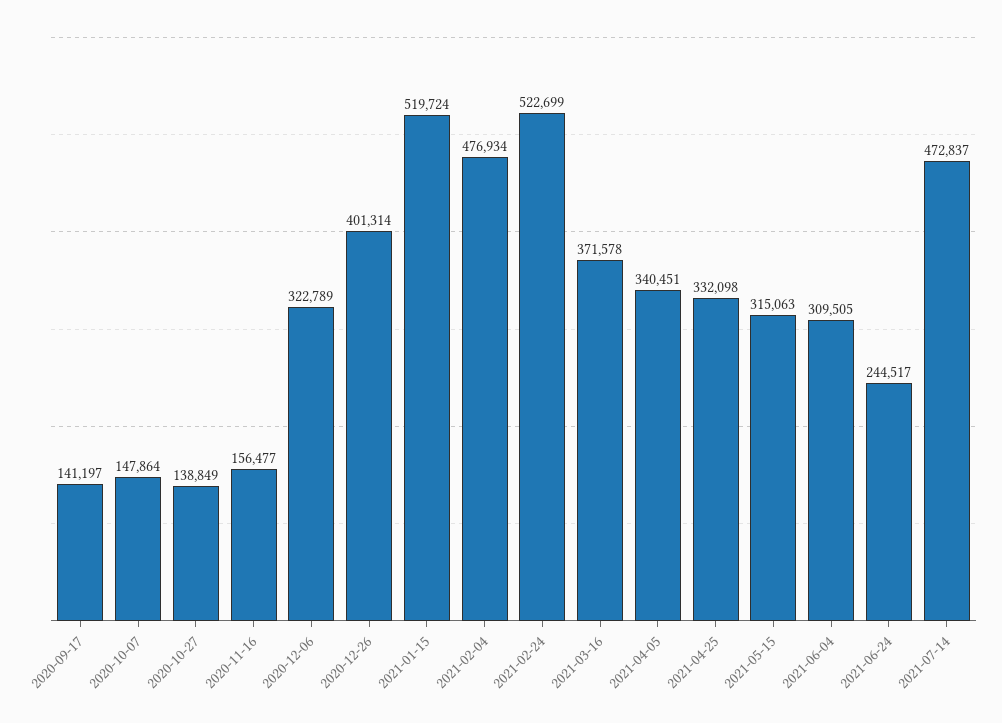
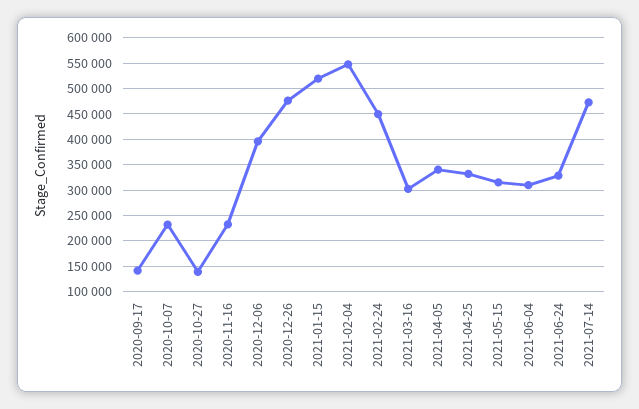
2020-10-07: 147864 -> 225000
2020-11-16: 156477 -> 225000
2020-12-06: 322789 -> 400000
2020-12-26: 401314 -> 475000
2021-02-04: 476934 -> 550000
2021-02-24: 522699 -> 450000
2021-03-16: 371578 -> 300000
2021-06-24: 244517 -> 325000

